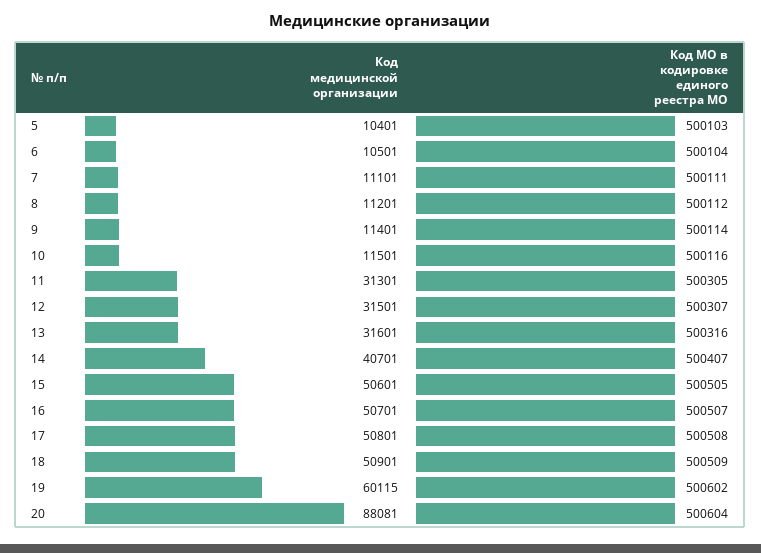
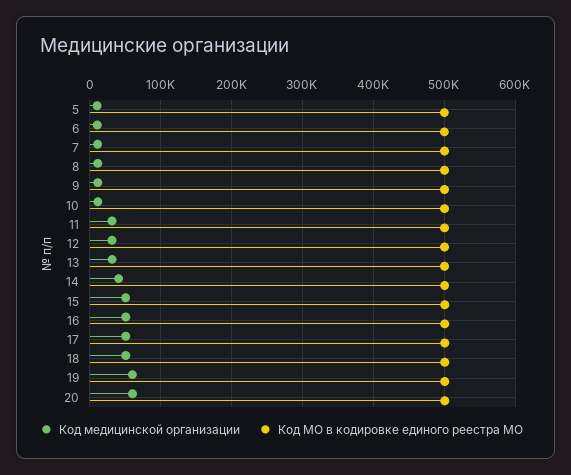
Код медицинской организации, 20: 88081 -> 60000

